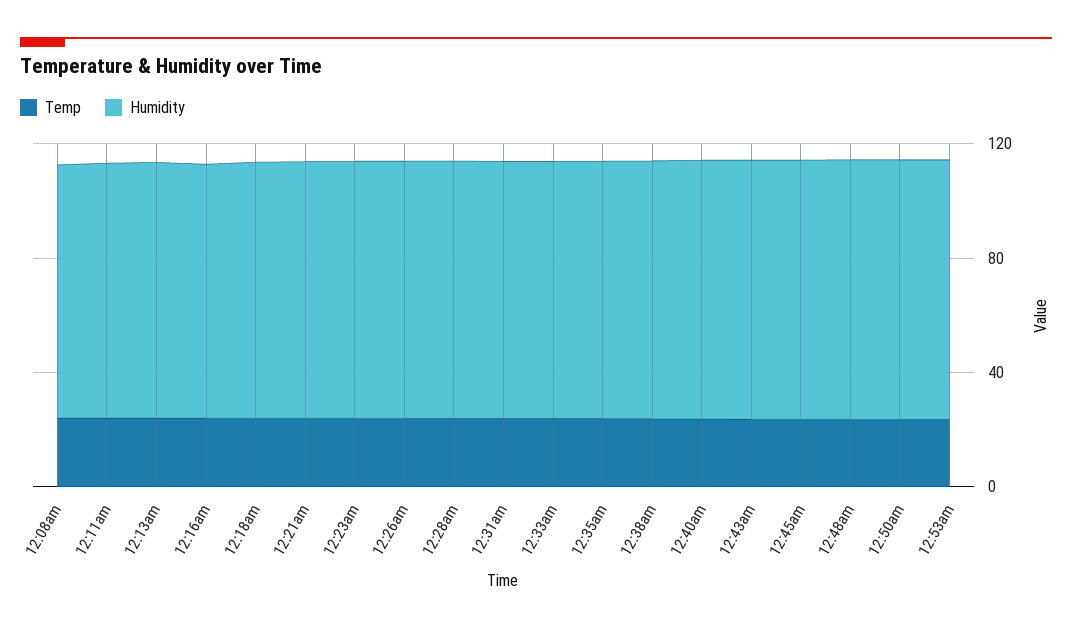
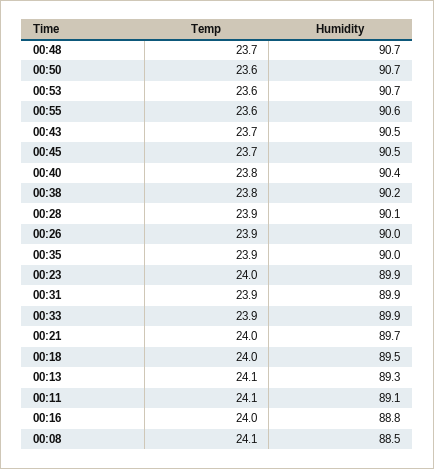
Temp, 00:55: none -> 23.6
Humidity, 00:55: none -> 90.6

